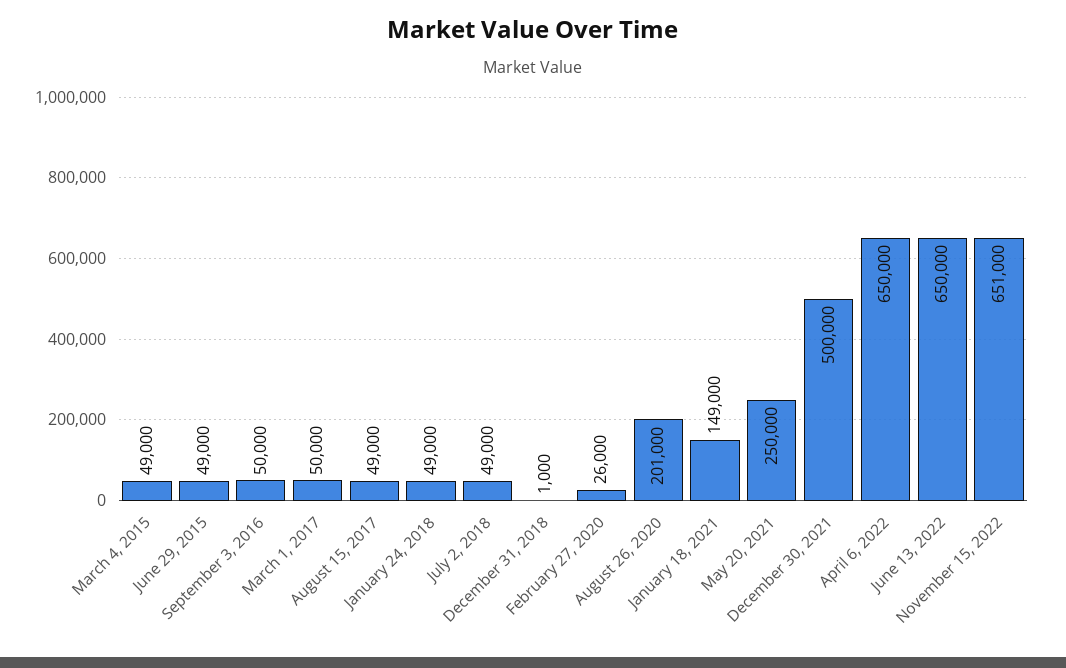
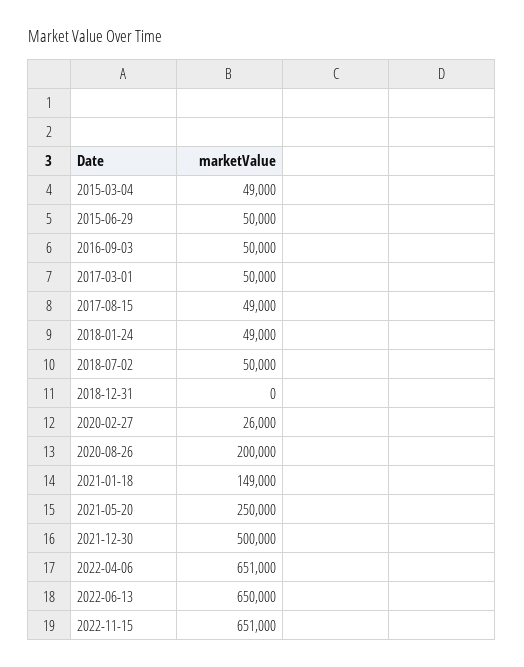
June 29, 2015: 49000 -> 50000
July 2, 2018: 49000 -> 50000
December 31, 2018: 1000 -> 0
August 26, 2020: 201000 -> 200000
April 6, 2022: 650000 -> 651000

